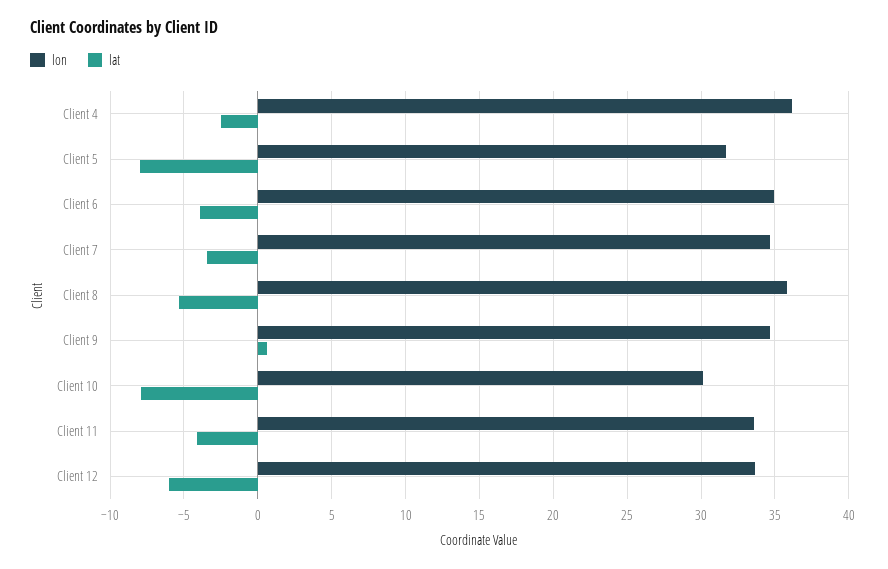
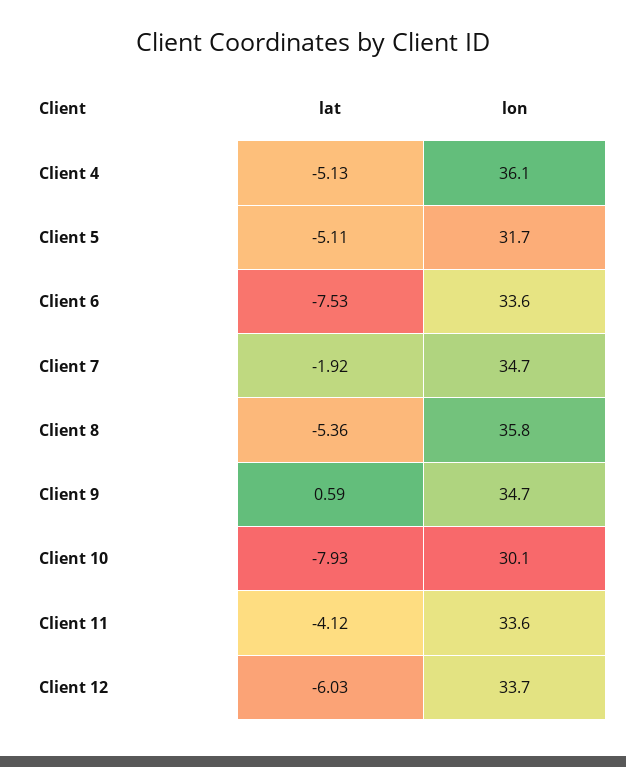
lat, Client 4: -2.5 -> -5.13
lat, Client 5: -8 -> -5.11
lon, Client 6: 35 -> 33.6
lat, Client 6: -4 -> -7.53
lat, Client 7: -3.5 -> -1.92

